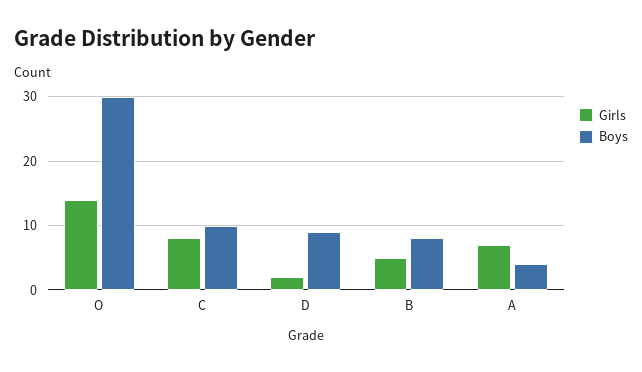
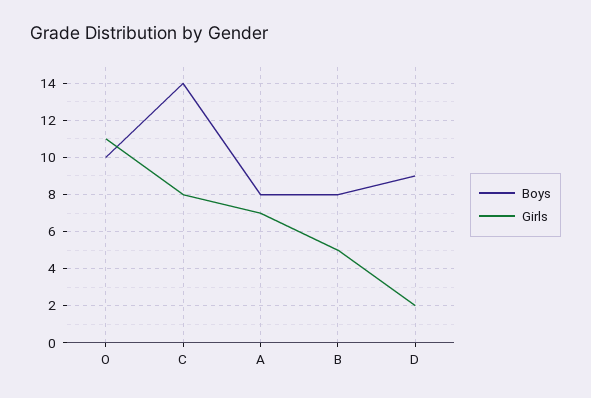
Girls, O: 14 -> 11
Boys, O: 30 -> 10
Boys, C: 10 -> 14
Boys, A: 4 -> 8

